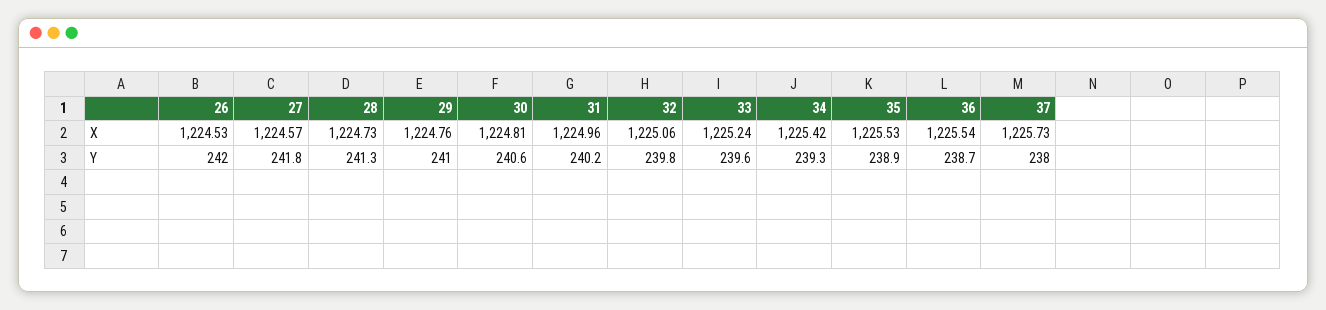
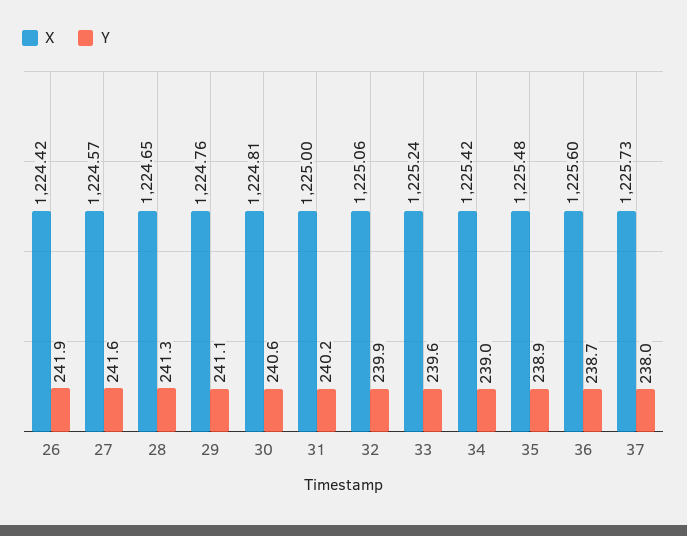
X, 26: 1224.53 -> 1224.42
X, 28: 1224.73 -> 1224.65
X, 31: 1224.96 -> 1225
X, 35: 1225.53 -> 1225.48
X, 36: 1225.54 -> 1225.6
Y, 26: 242 -> 241.9
Y, 27: 241.8 -> 241.6
Y, 29: 241 -> 241.1
Y, 32: 239.8 -> 239.9
Y, 34: 239.3 -> 239

